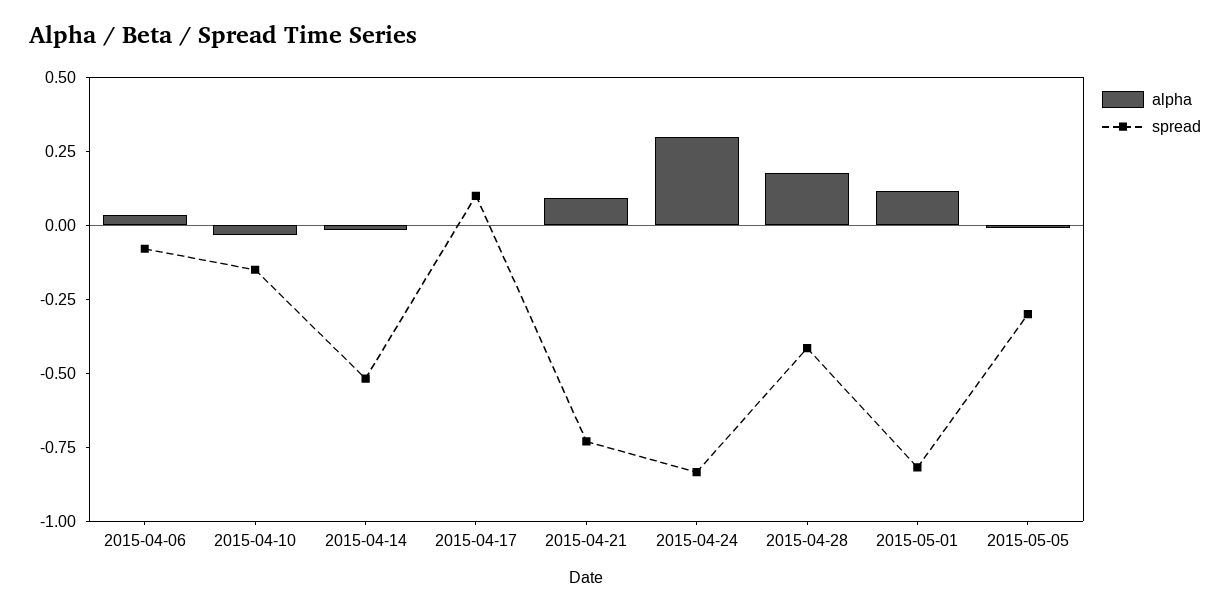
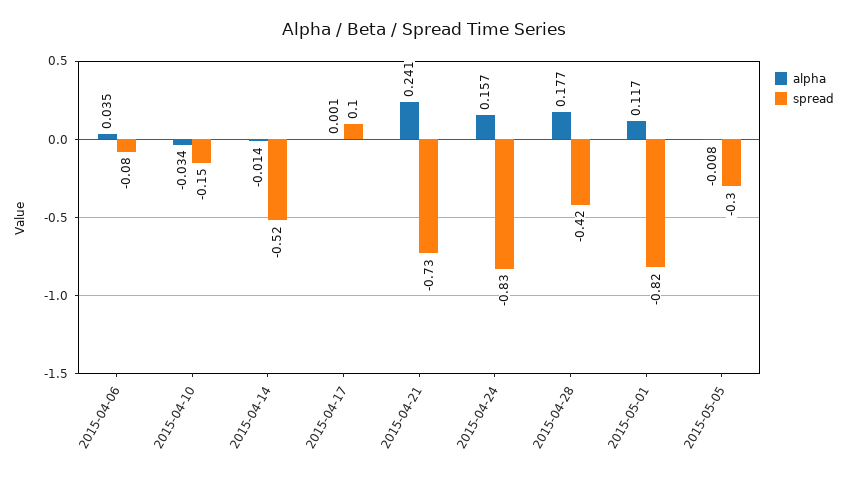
alpha, 2015-04-21: 0.1 -> 0.241
alpha, 2015-04-24: 0.3 -> 0.157

